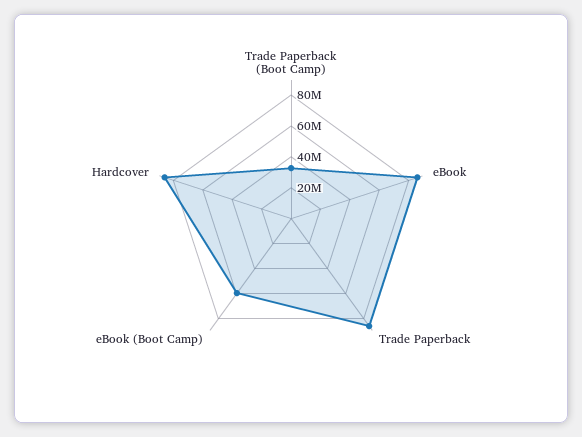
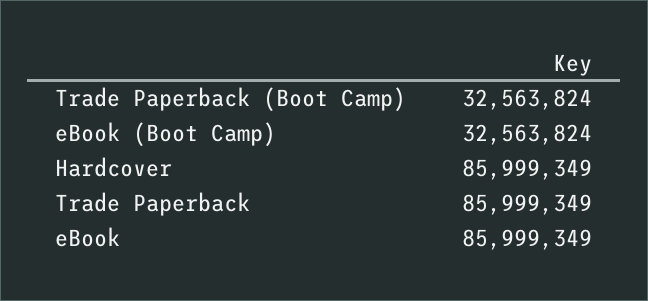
eBook (Boot Camp): 60000000 -> 32563824

